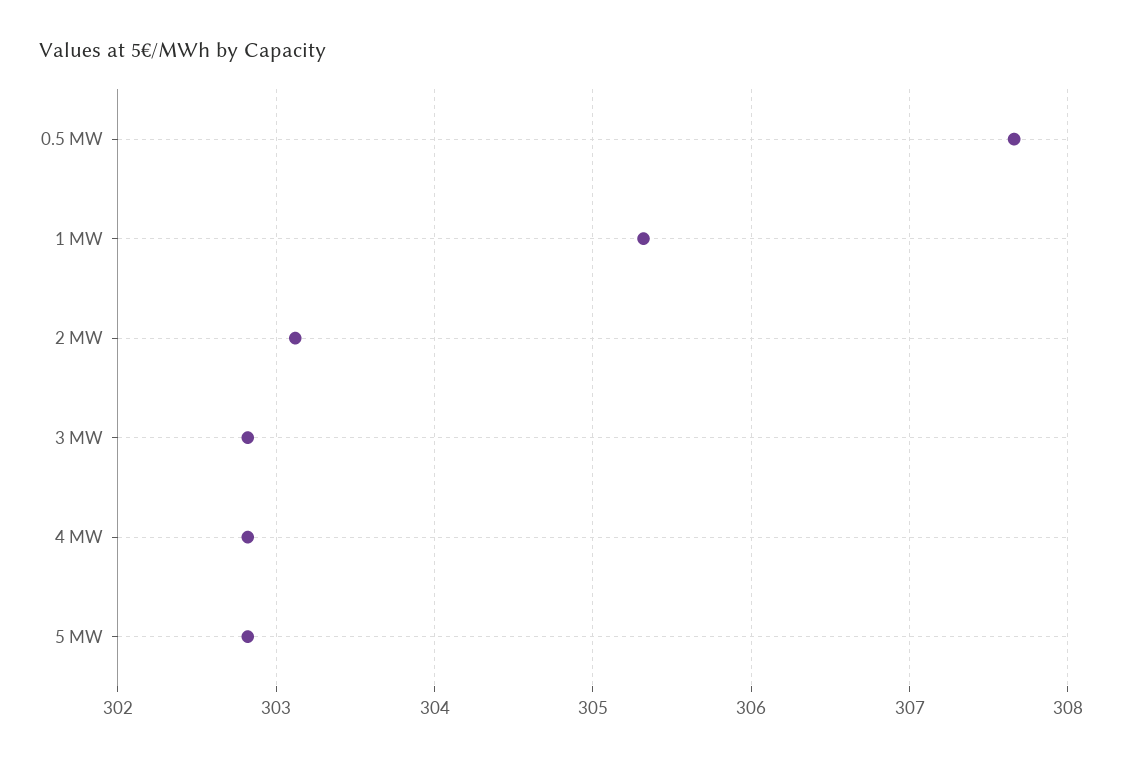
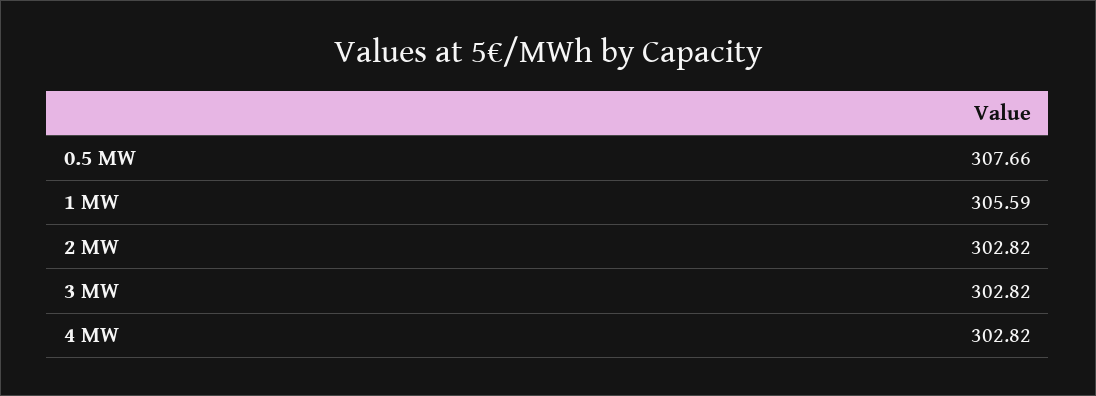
1 MW: 305.3 -> 305.59
2 MW: 303.1 -> 302.82
5 MW: 302.8 -> none

